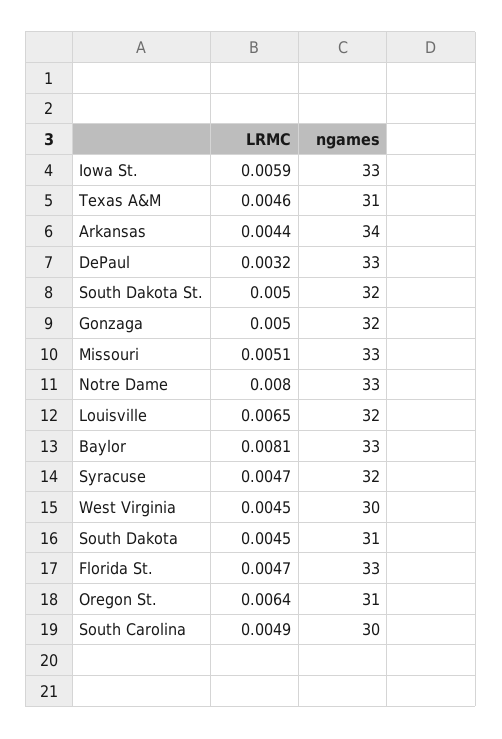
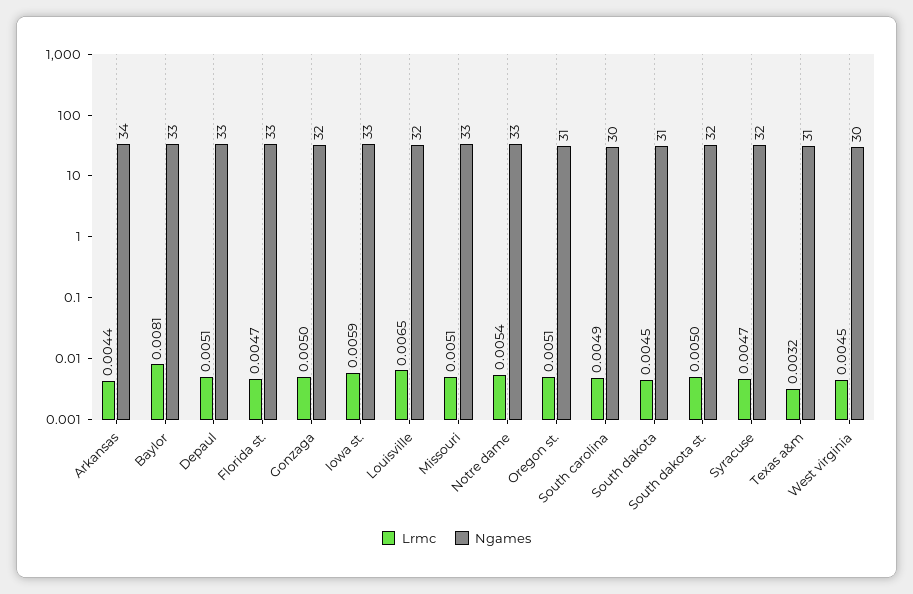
LRMC, Texas A&M: 0.0046 -> 0.0032
LRMC, DePaul: 0.0032 -> 0.0051
LRMC, Notre Dame: 0.008 -> 0.0054
LRMC, Oregon St.: 0.0064 -> 0.0051

